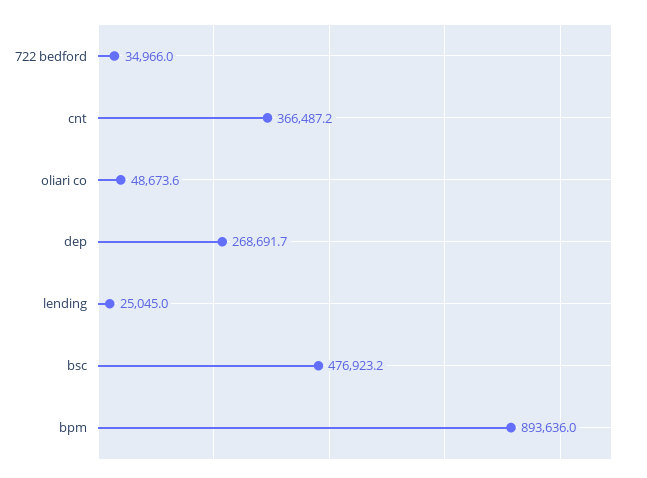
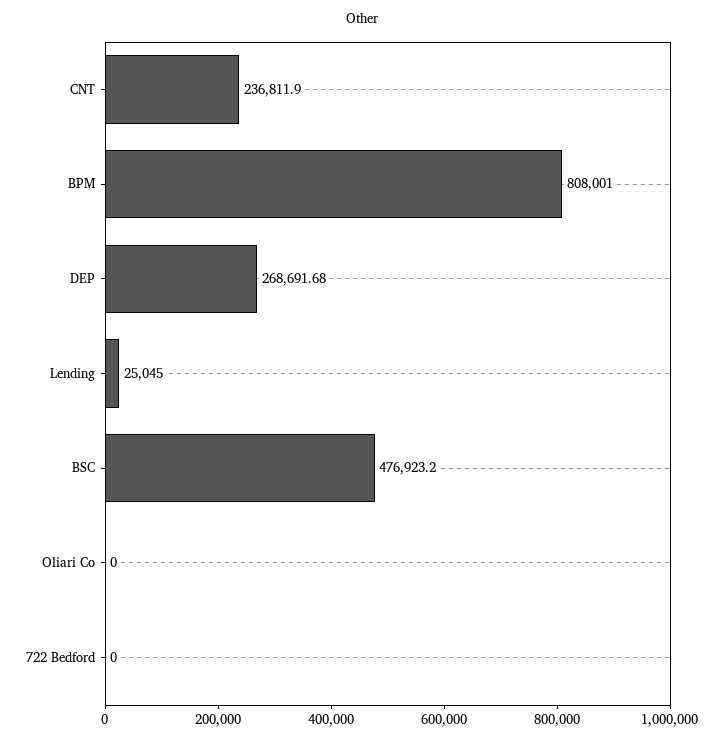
722 bedford: 34966 -> 0
cnt: 366487.2 -> 236811.9
oliari co: 48673.6 -> 0
bpm: 893636 -> 808001

